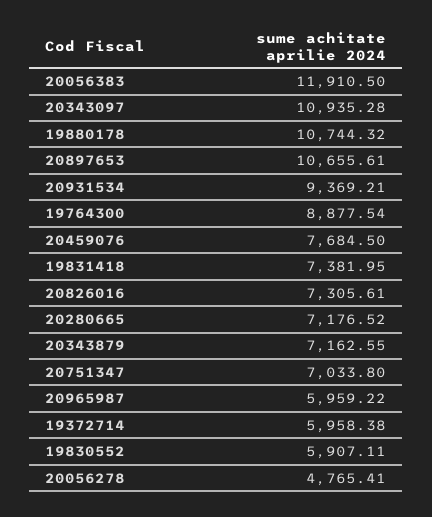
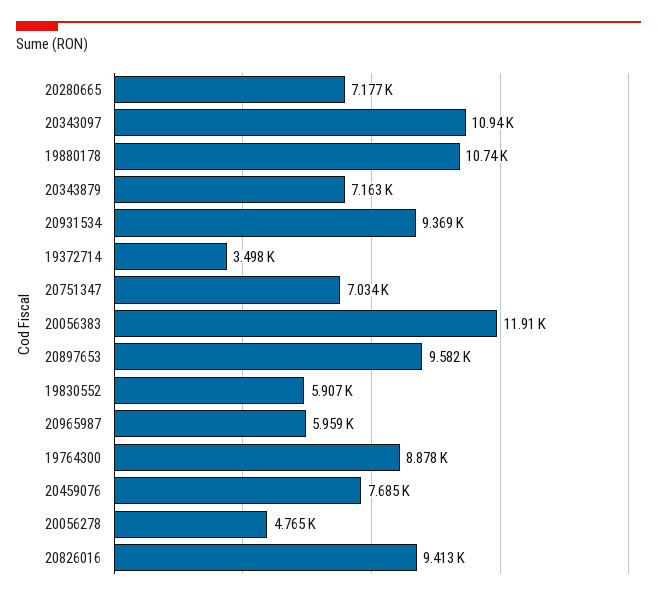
20897653: 10655.61 -> 9582
19831418: 7381.95 -> none
20826016: 7305.61 -> 9413
19372714: 5958.38 -> 3498

